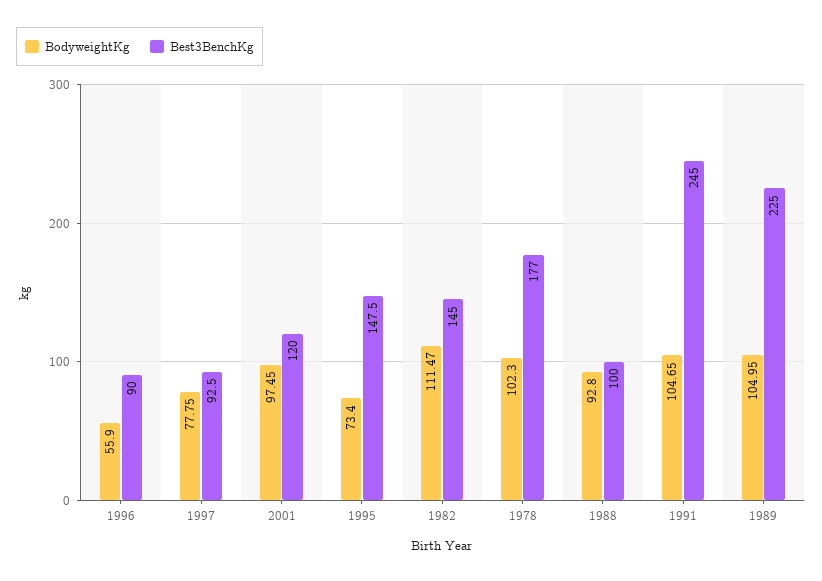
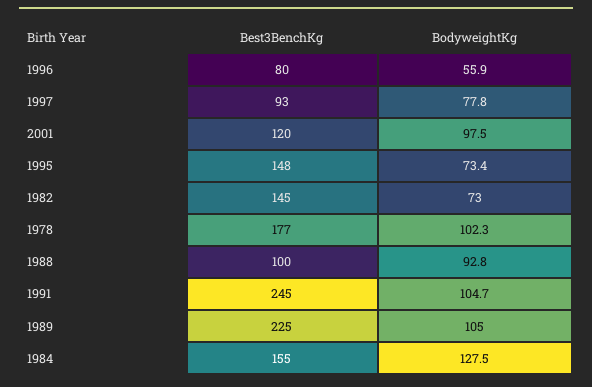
Best3BenchKg, 1996: 90 -> 80
BodyweightKg, 1982: 111.47 -> 73
Best3BenchKg, 1984: none -> 155
BodyweightKg, 1984: none -> 127.5

